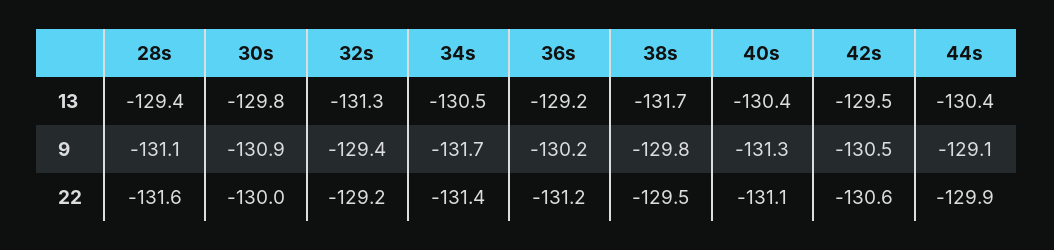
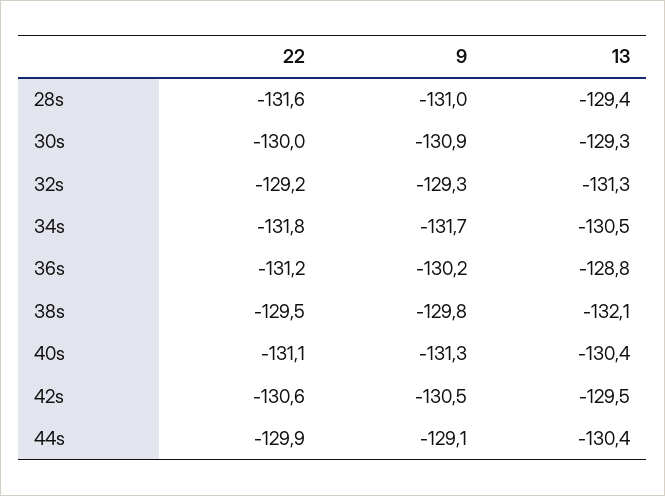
30s, 13: -129.8 -> -129.3
36s, 13: -129.2 -> -128.8
38s, 13: -131.7 -> -132.1
28s, 9: -131.1 -> -131
32s, 9: -129.4 -> -129.3
34s, 22: -131.4 -> -131.8

